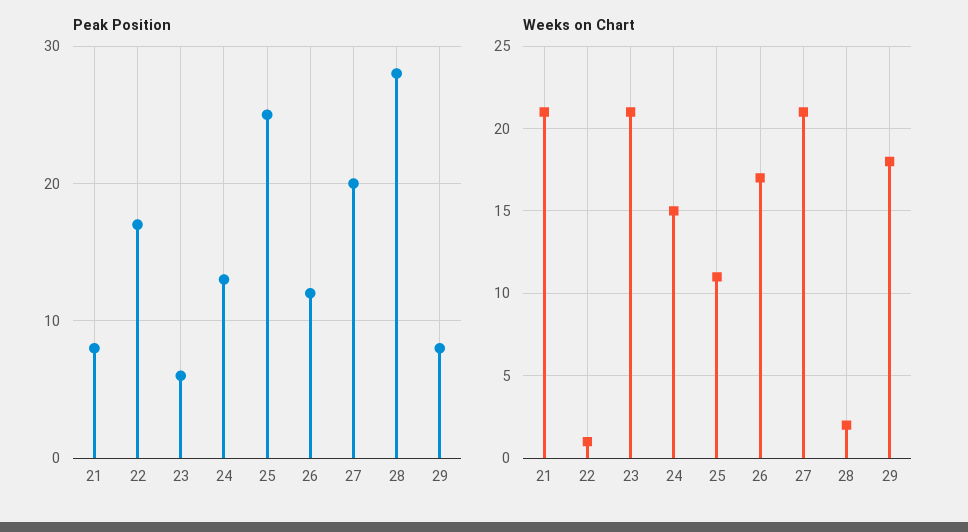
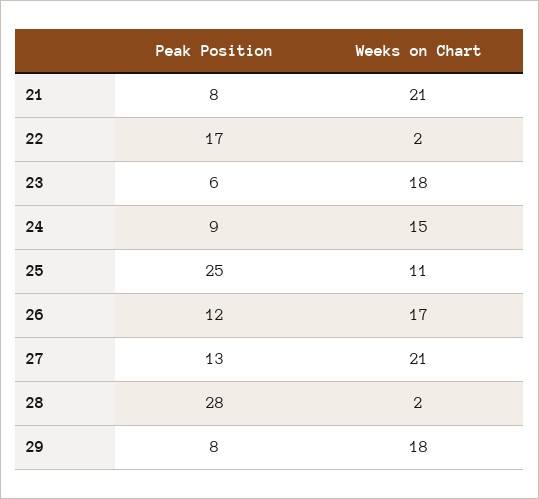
Peak Position, 24: 13 -> 9
Peak Position, 27: 20 -> 13
Weeks on Chart, 22: 1 -> 2
Weeks on Chart, 23: 21 -> 18

